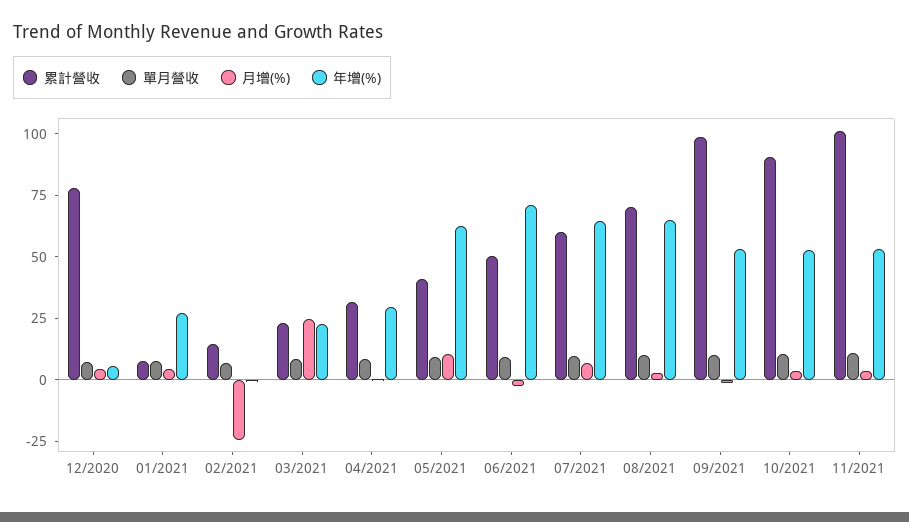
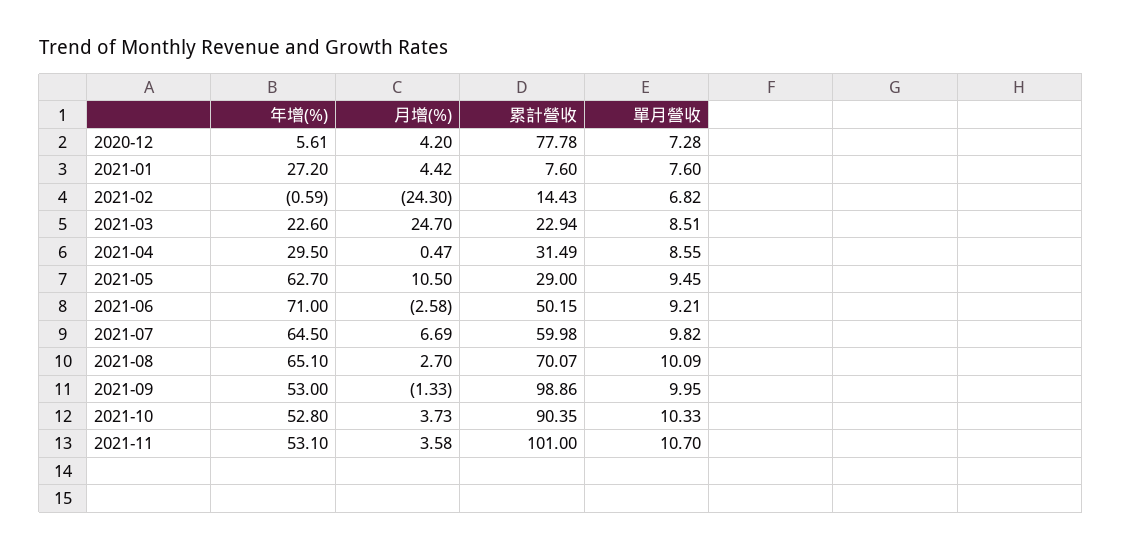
累計營收, 05/2021: 40 -> 29

